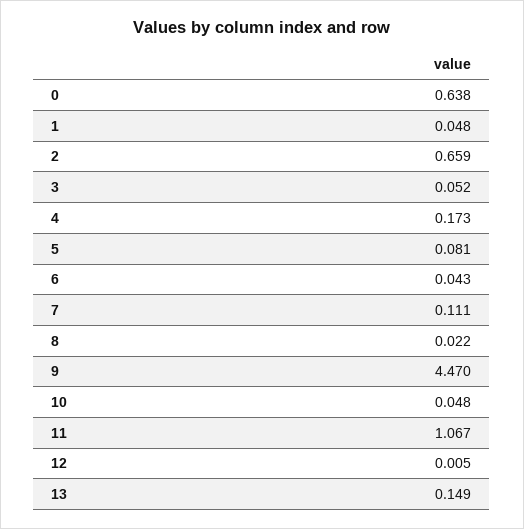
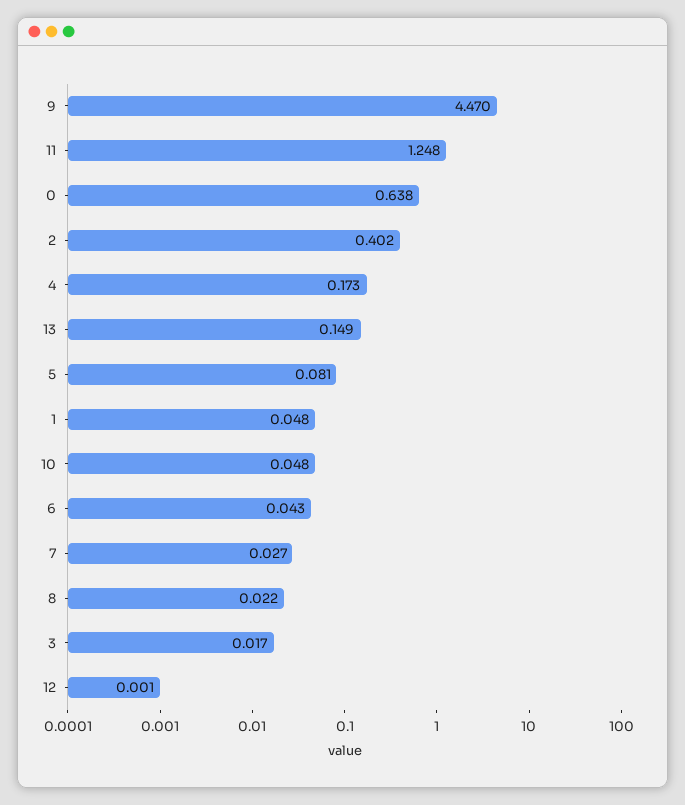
2: 0.659 -> 0.402
3: 0.052 -> 0.017
7: 0.111 -> 0.027
11: 1.067 -> 1.248
12: 0.005 -> 0.001

